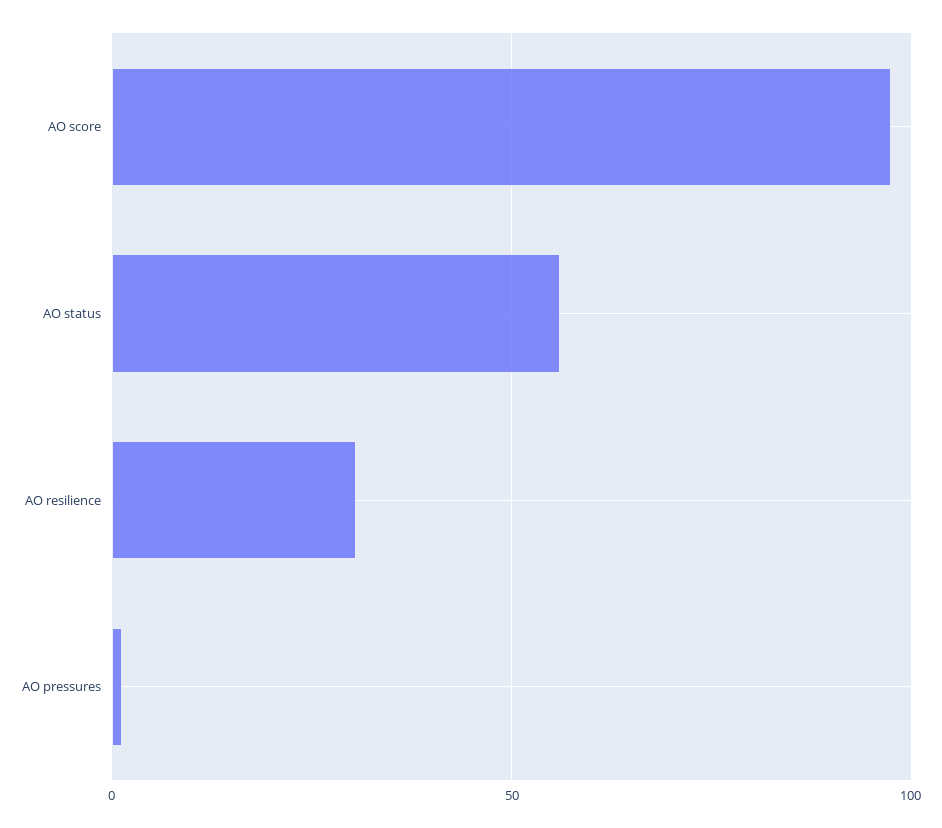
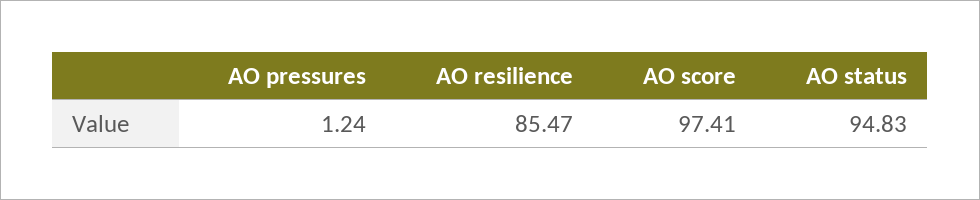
AO status: 55 -> 94.83
AO resilience: 30 -> 85.47

